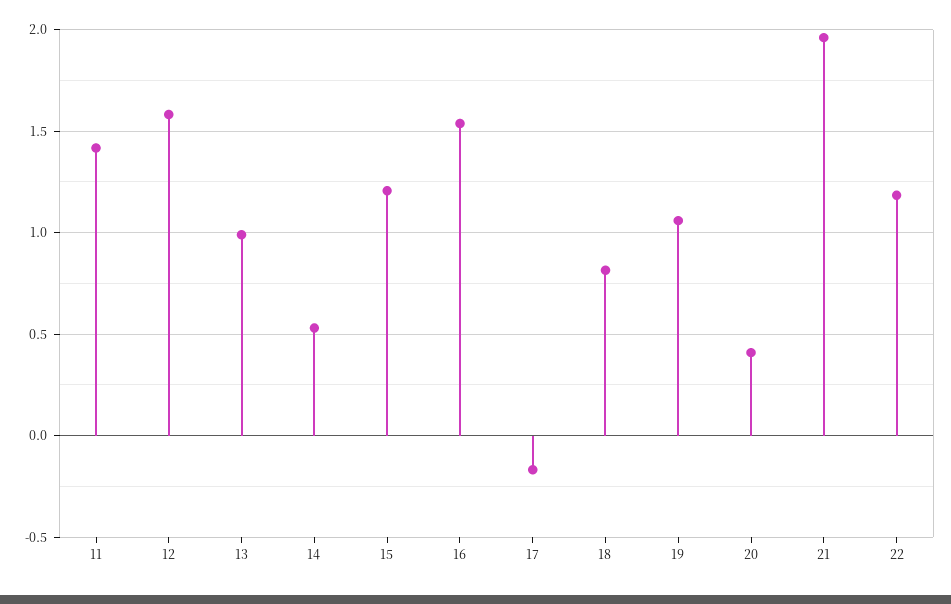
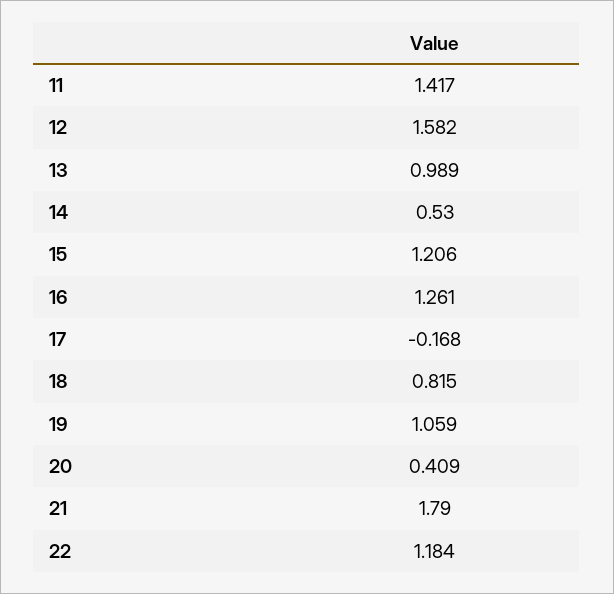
16: 1.55 -> 1.261
21: 1.95 -> 1.79

